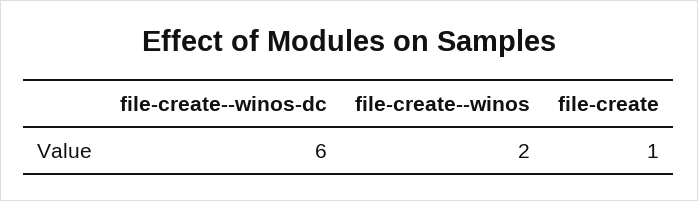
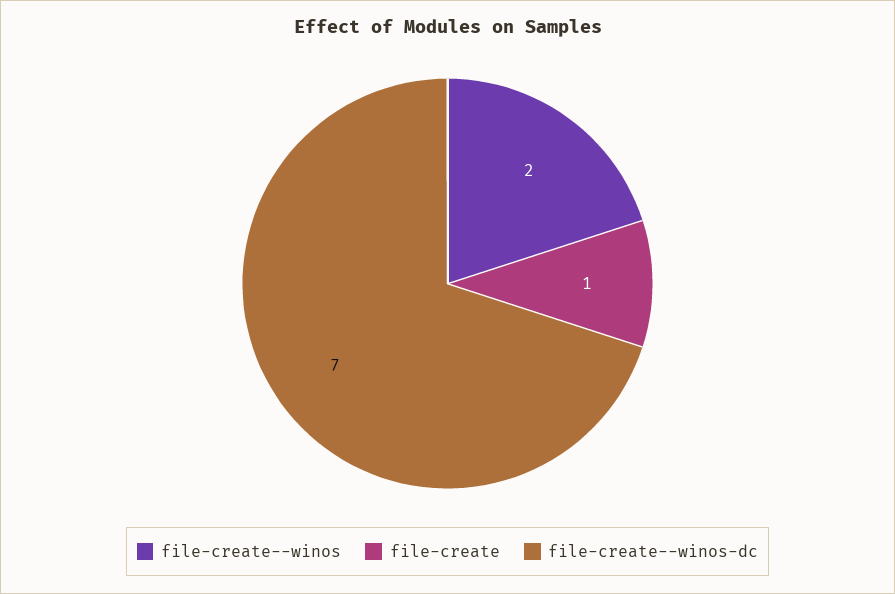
file-create--winos-dc: 6 -> 7

